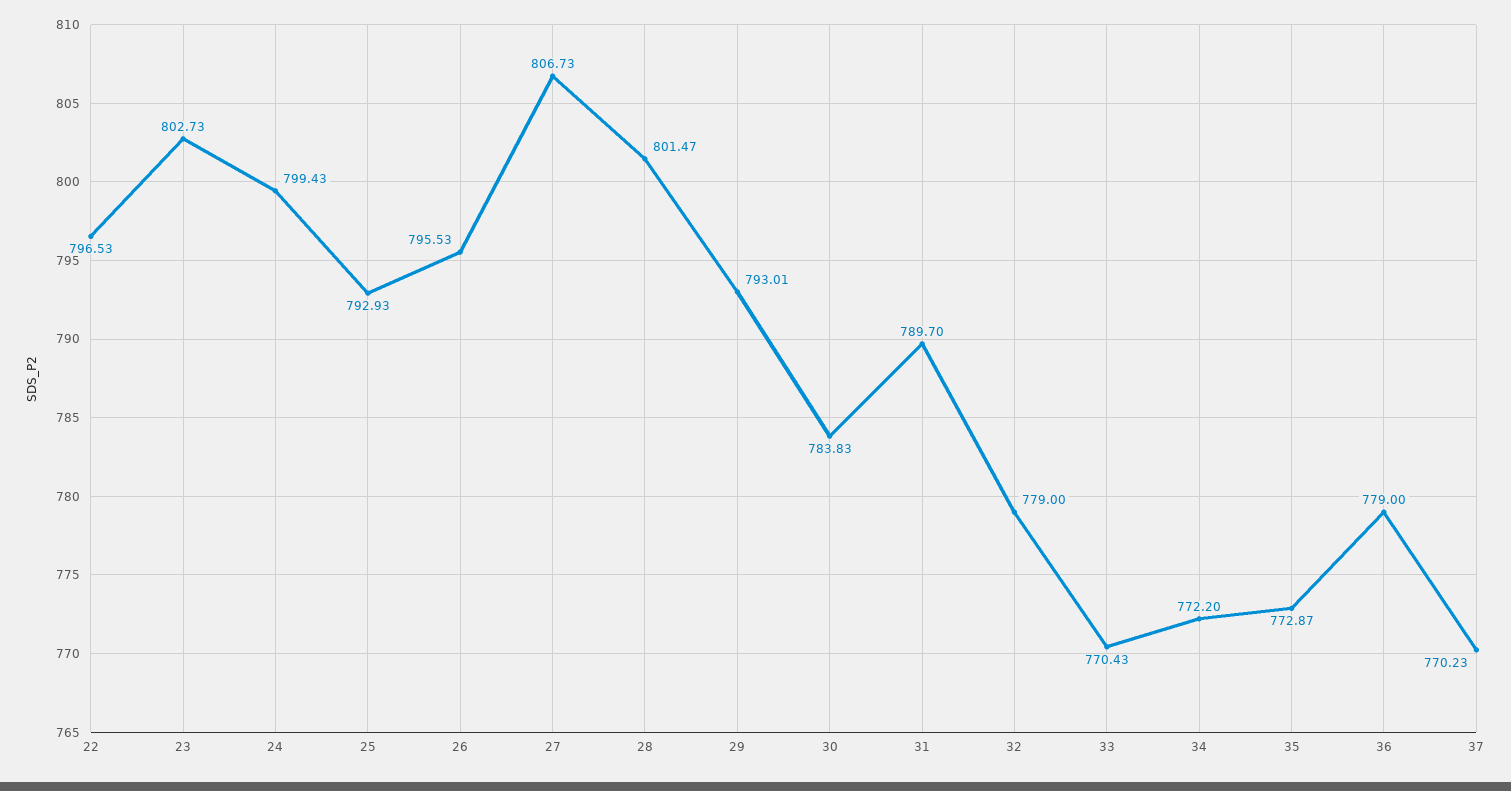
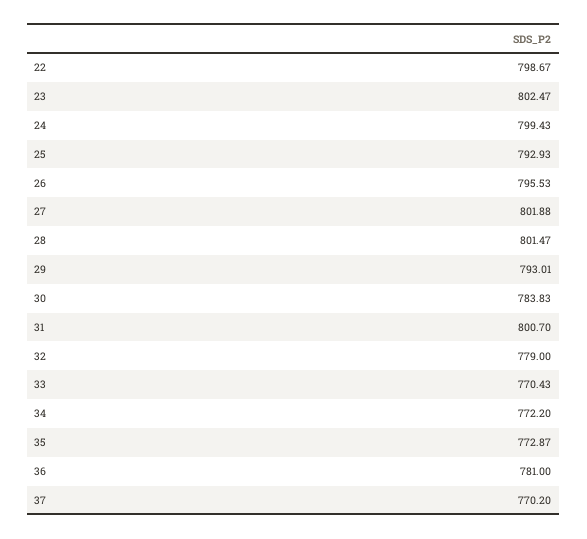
22: 796.53 -> 798.67
23: 802.73 -> 802.47
27: 806.73 -> 801.88
31: 789.7 -> 800.7
36: 779 -> 781
37: 770.23 -> 770.2

